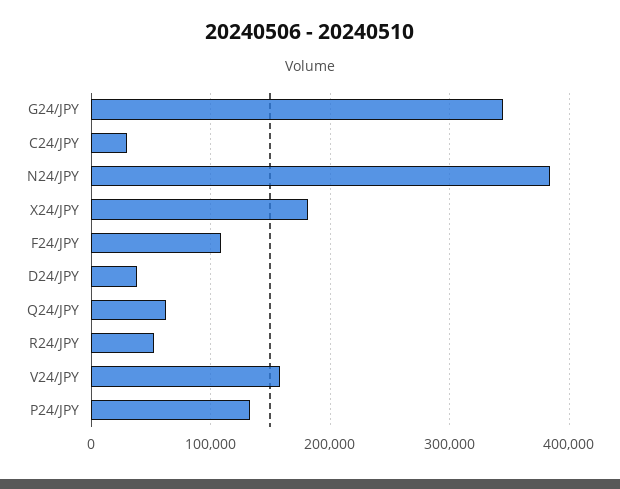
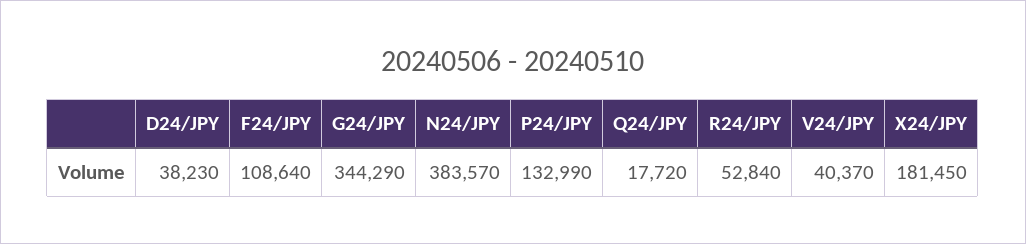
C24/JPY: 30000 -> none
Q24/JPY: 60000 -> 17720
V24/JPY: 160000 -> 40370

